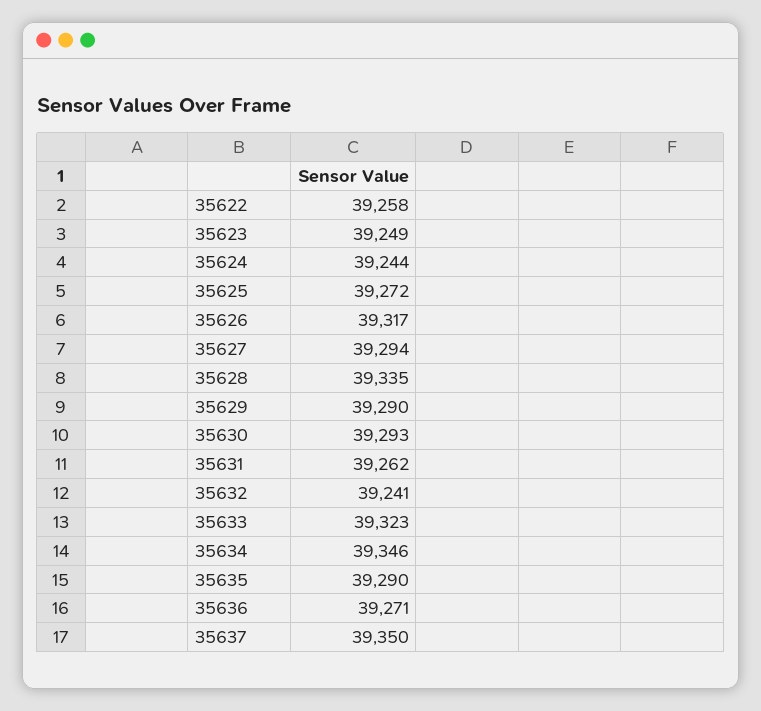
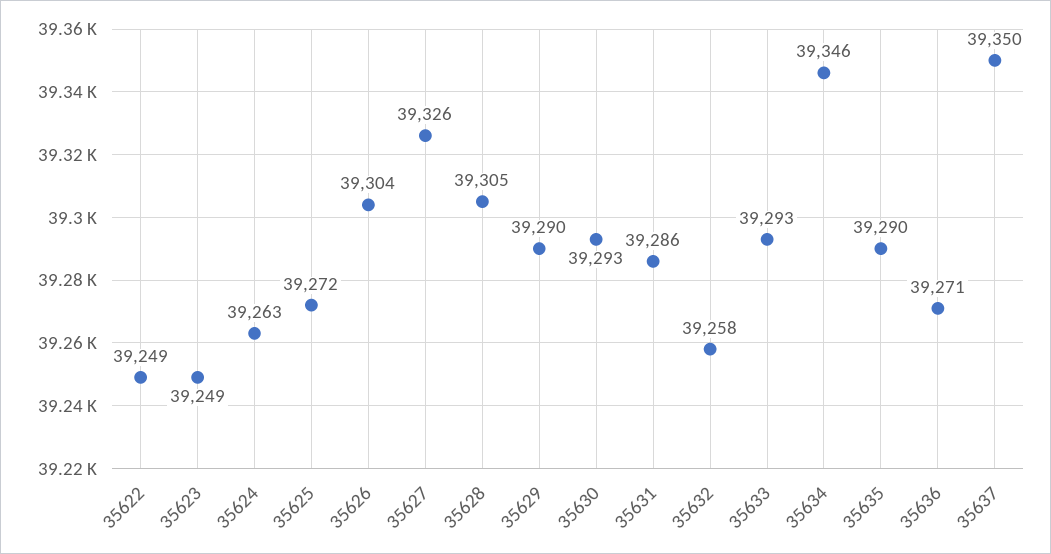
35622: 39258 -> 39249
35624: 39244 -> 39263
35626: 39317 -> 39304
35627: 39294 -> 39326
35628: 39335 -> 39305
35631: 39262 -> 39286
35632: 39241 -> 39258
35633: 39323 -> 39293

